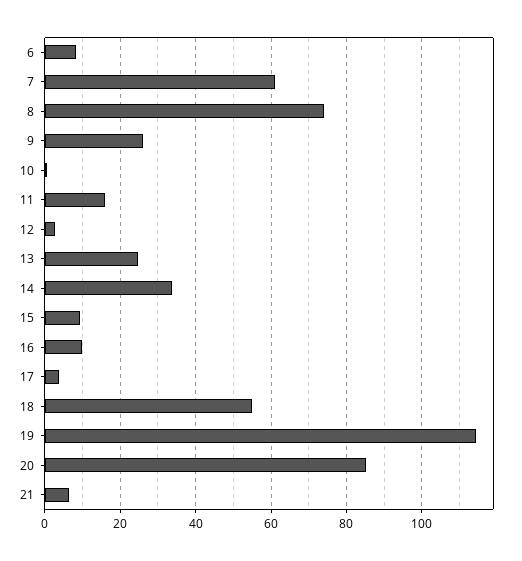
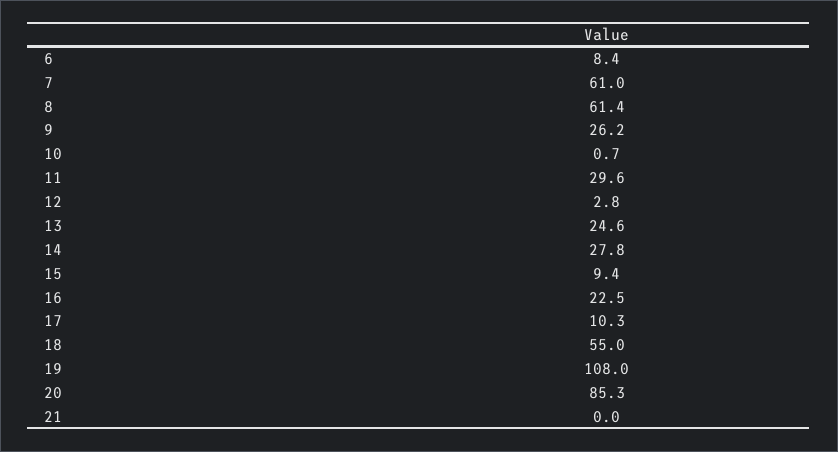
8: 74 -> 61.4
11: 16 -> 29.6
14: 34 -> 27.8
16: 10 -> 22.5
17: 4 -> 10.3
19: 114 -> 108
21: 6 -> 0

